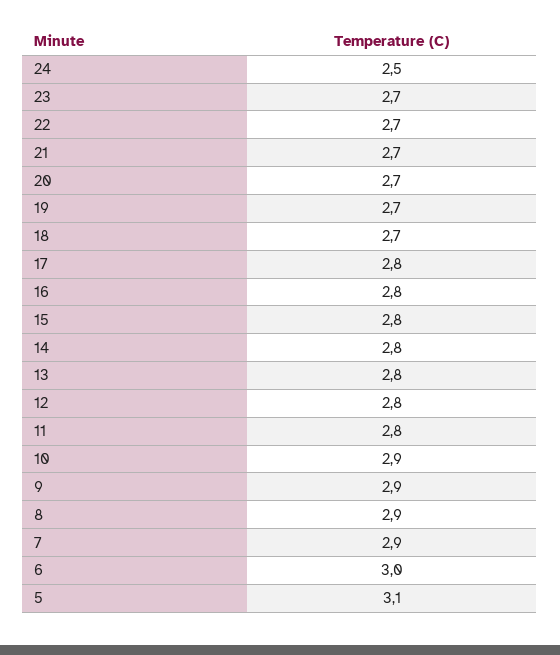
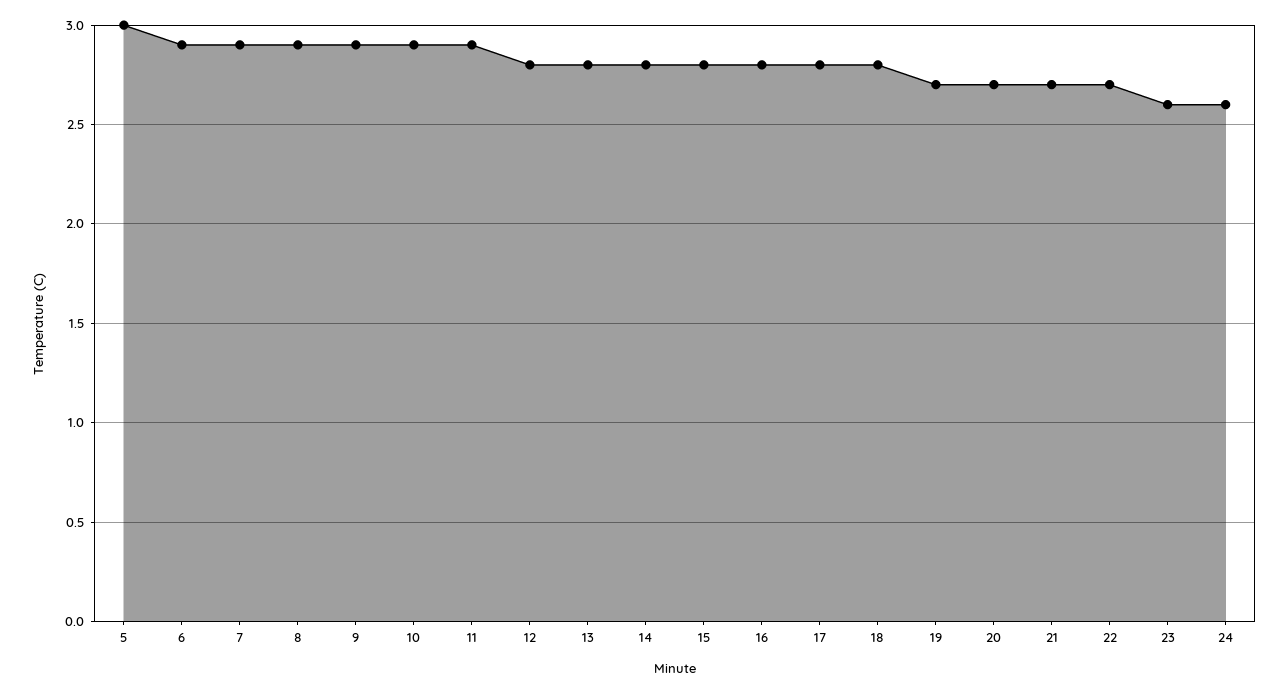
24: 2.5 -> 2.6
23: 2.7 -> 2.6
18: 2.7 -> 2.8
11: 2.8 -> 2.9
6: 3 -> 2.9
5: 3.1 -> 3

